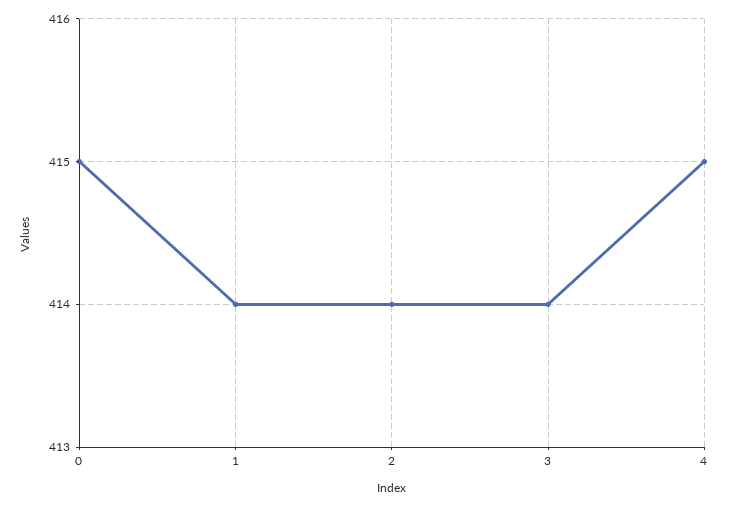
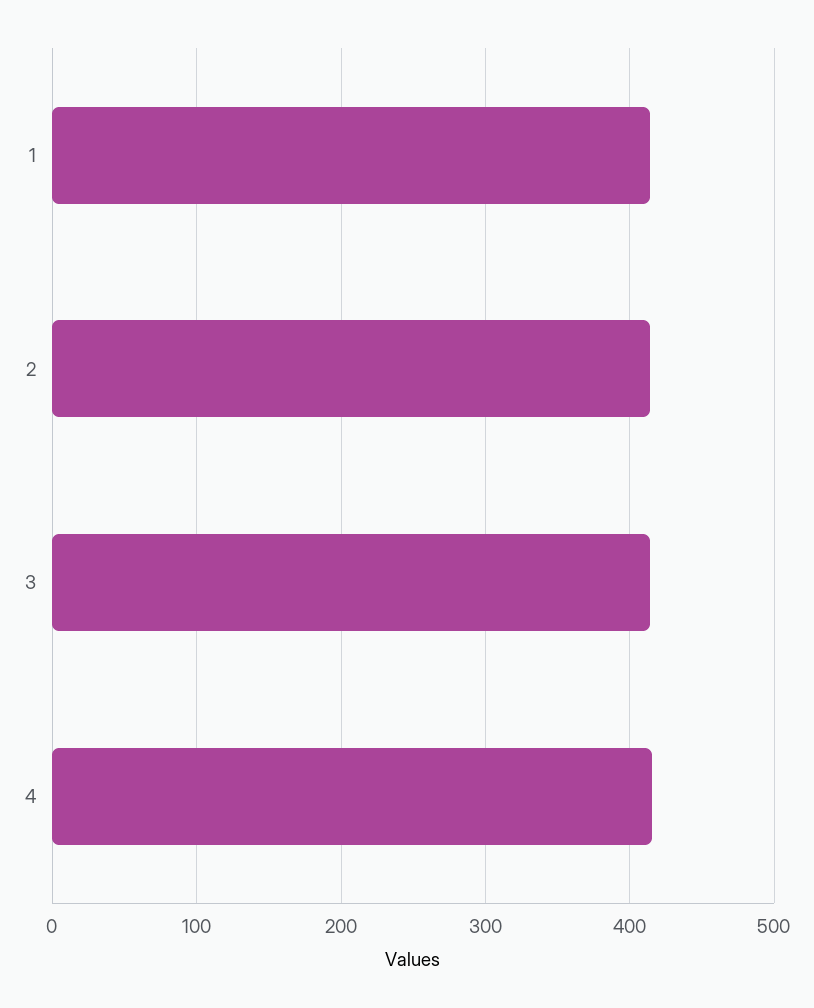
0: 415 -> none

